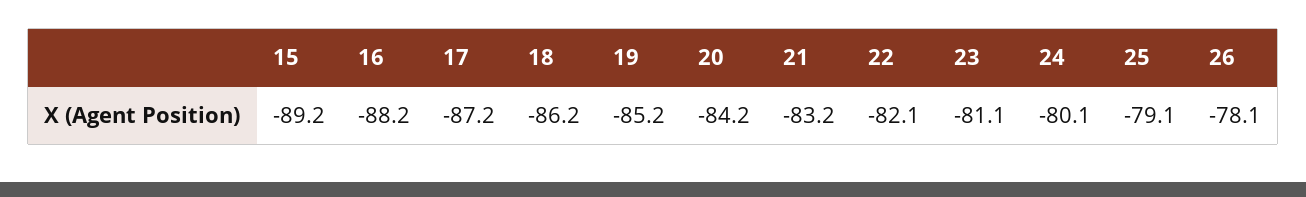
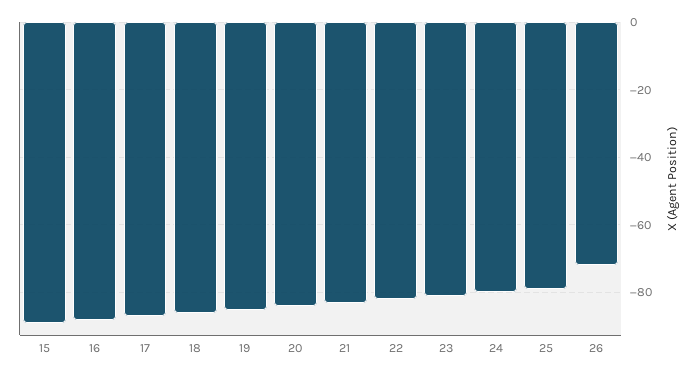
26: -78.1 -> -72

